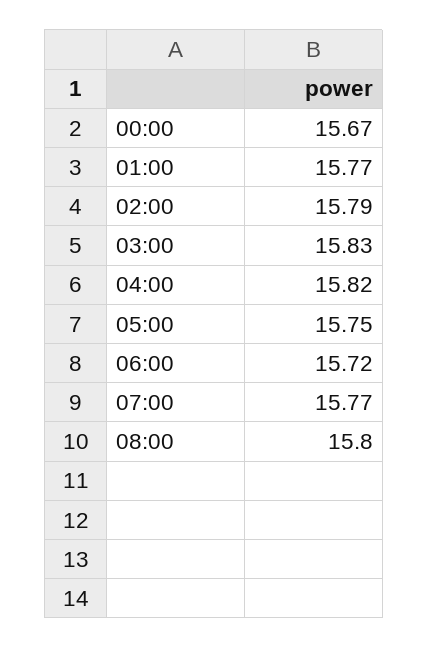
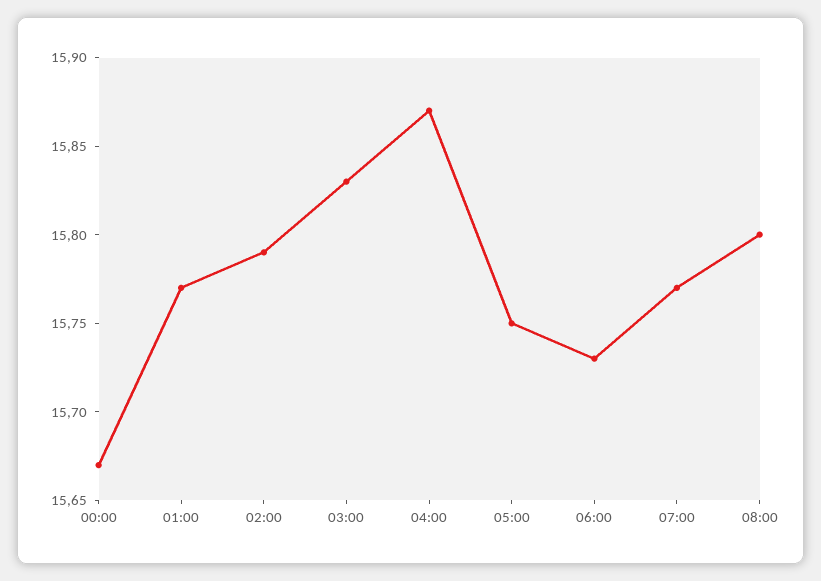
04:00: 15.82 -> 15.87
06:00: 15.72 -> 15.73

